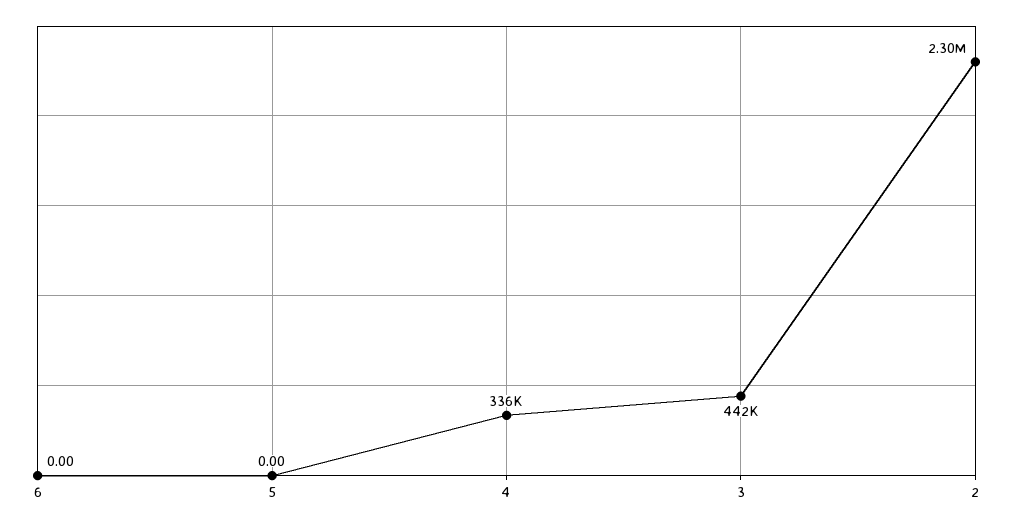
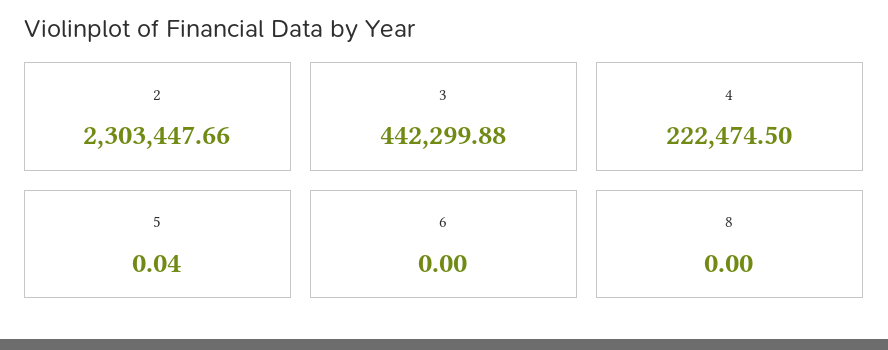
5: 0 -> 0.04
4: 336000 -> 222474.5
8: none -> 0

